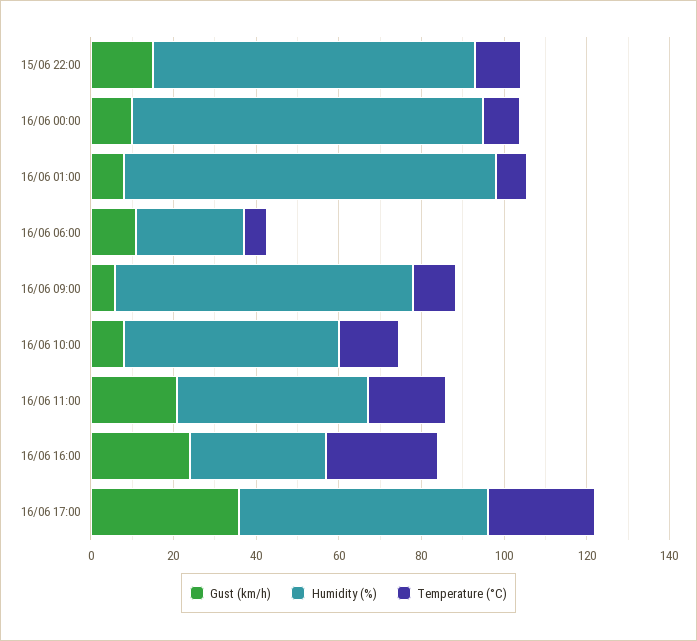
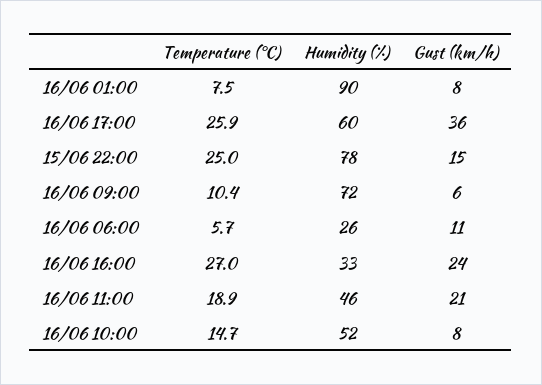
Temperature (°C), 15/06 22:00: 10 -> 25
Gust (km/h), 16/06 00:00: 10 -> none
Humidity (%), 16/06 00:00: 85 -> none
Temperature (°C), 16/06 00:00: 10 -> none

